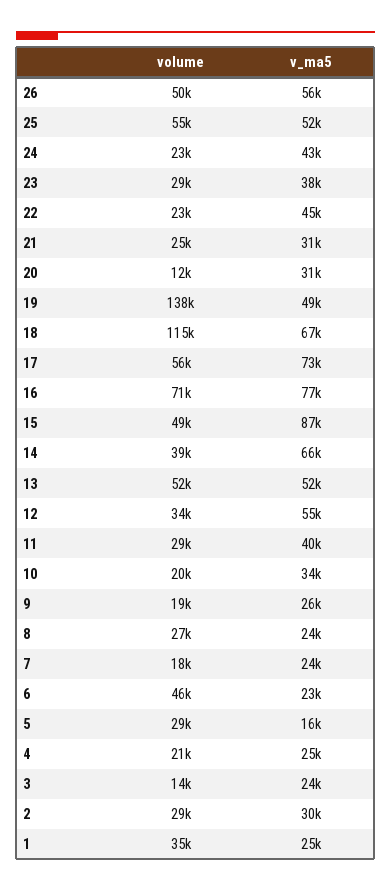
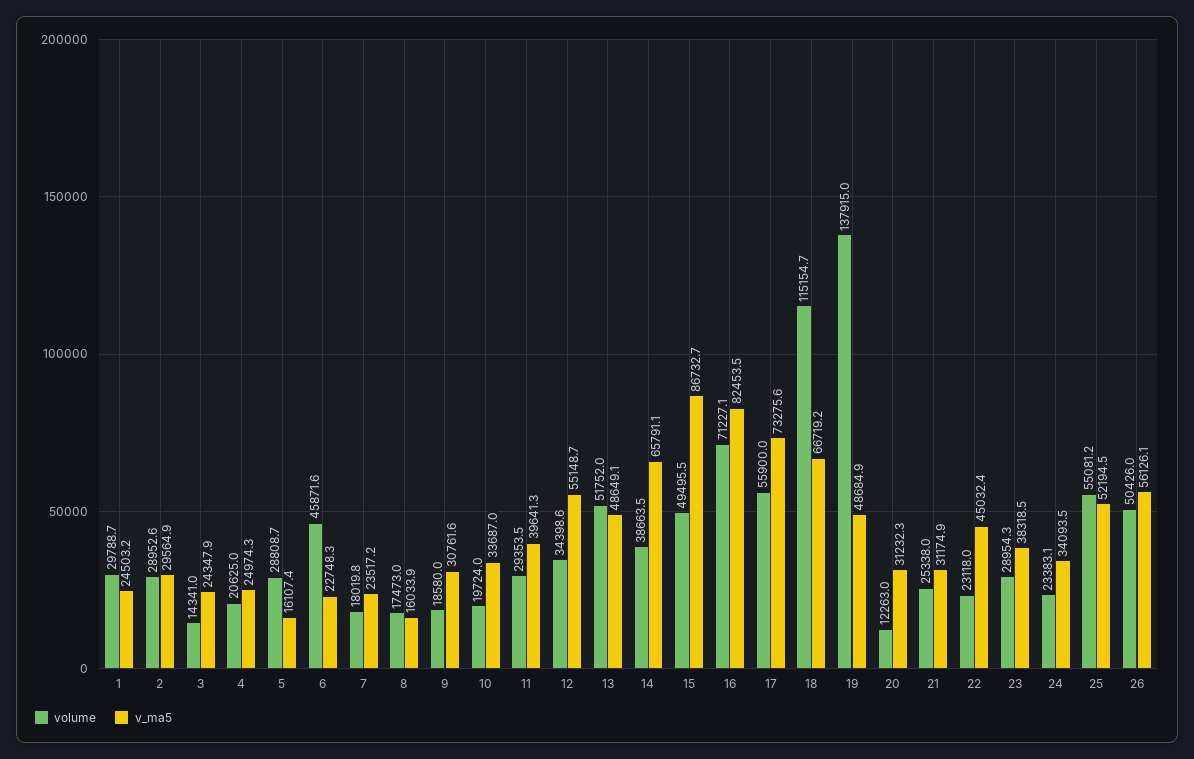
v_ma5, 24: 43000 -> 34093.5
v_ma5, 16: 77000 -> 82453.5
v_ma5, 13: 52000 -> 48649.1
v_ma5, 9: 26000 -> 30761.6
volume, 8: 27000 -> 17473
v_ma5, 8: 24000 -> 16033.9
volume, 1: 35000 -> 29788.7

